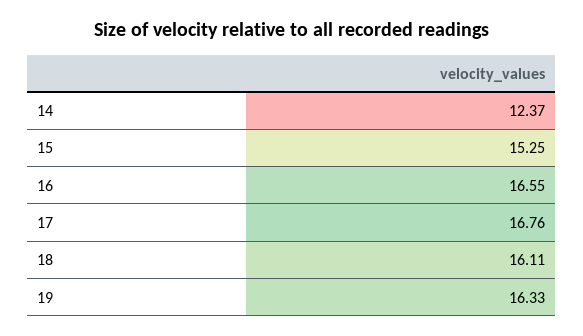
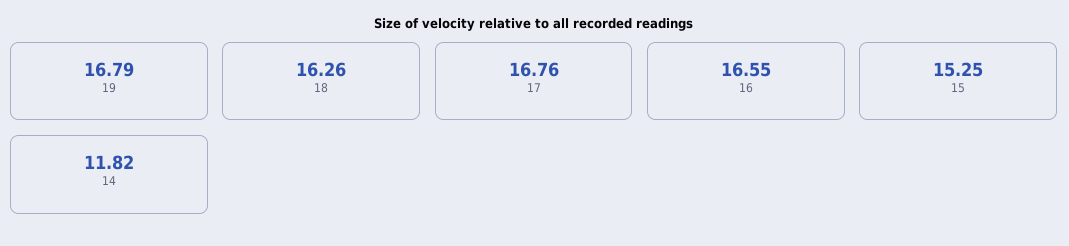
14: 12.37 -> 11.82
18: 16.11 -> 16.26
19: 16.33 -> 16.79

